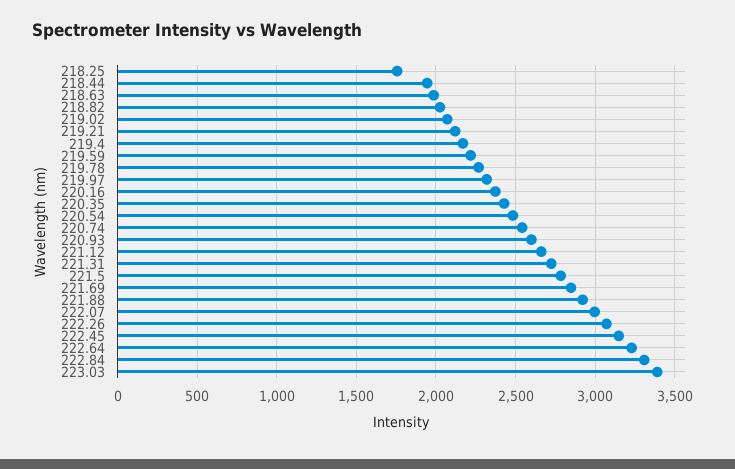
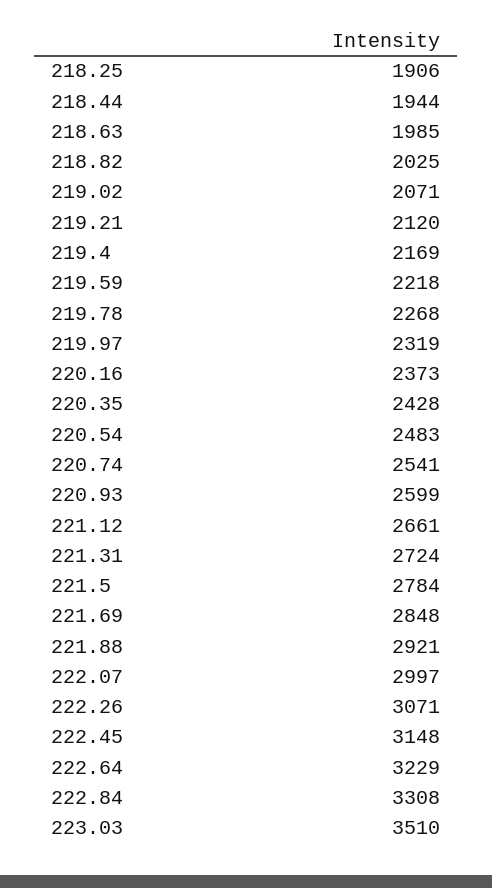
218.25: 1750 -> 1906
223.03: 3400 -> 3510

